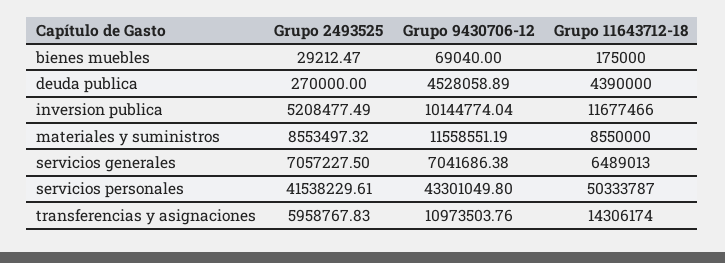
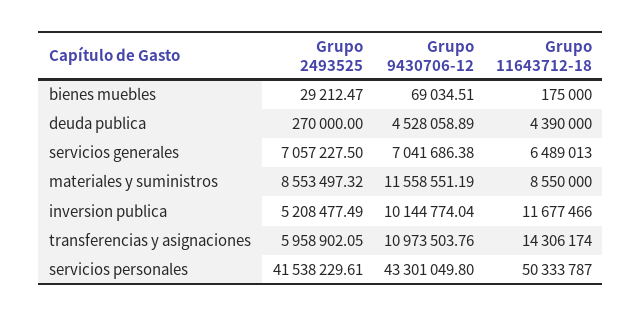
Grupo 9430706-12, bienes muebles: 69040 -> 69034.51
Grupo 2493525, transferencias y asignaciones: 5958767.83 -> 5958902.05

